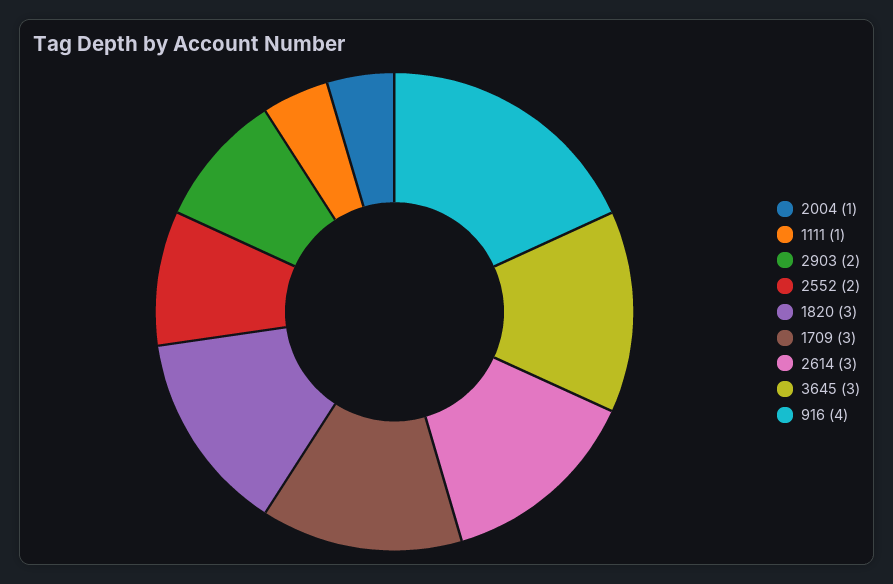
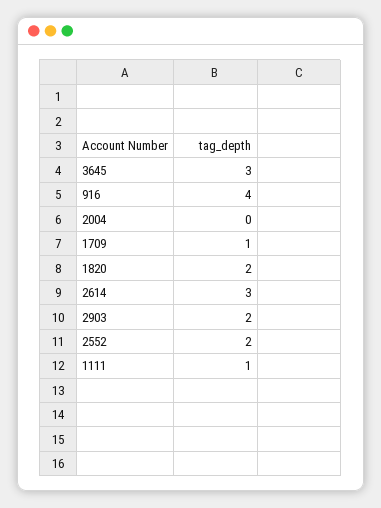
2004: 1 -> 0
1820: 3 -> 2
1709: 3 -> 1

